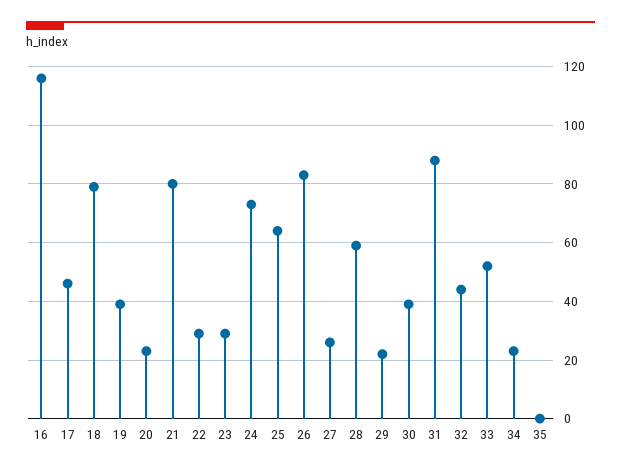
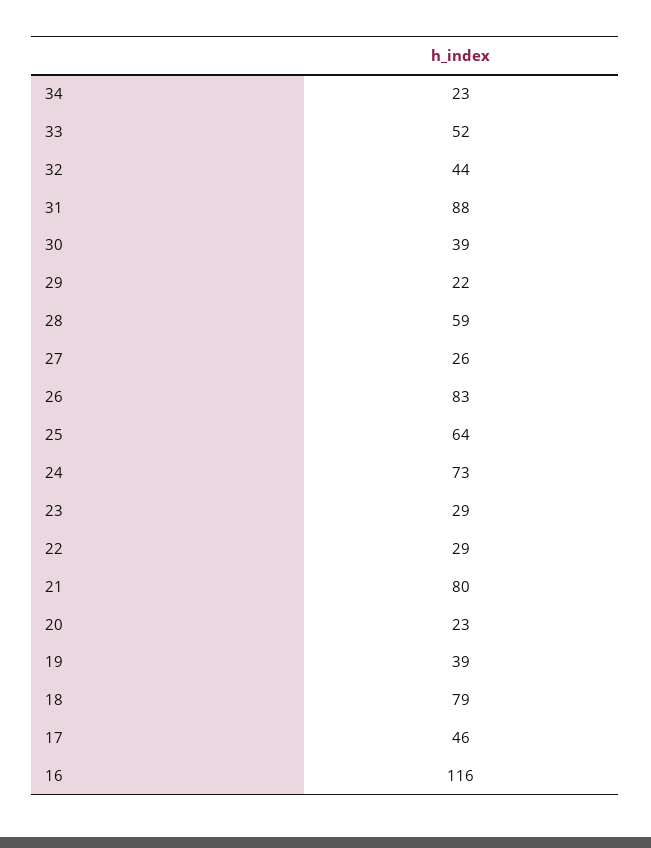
35: 0 -> none

